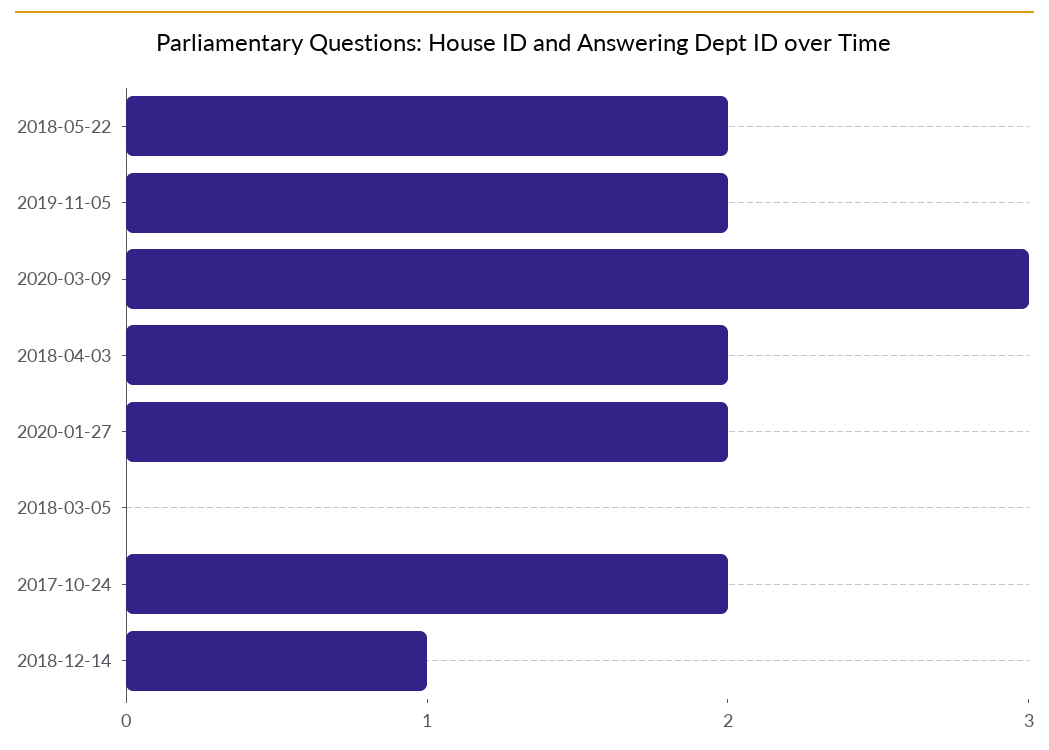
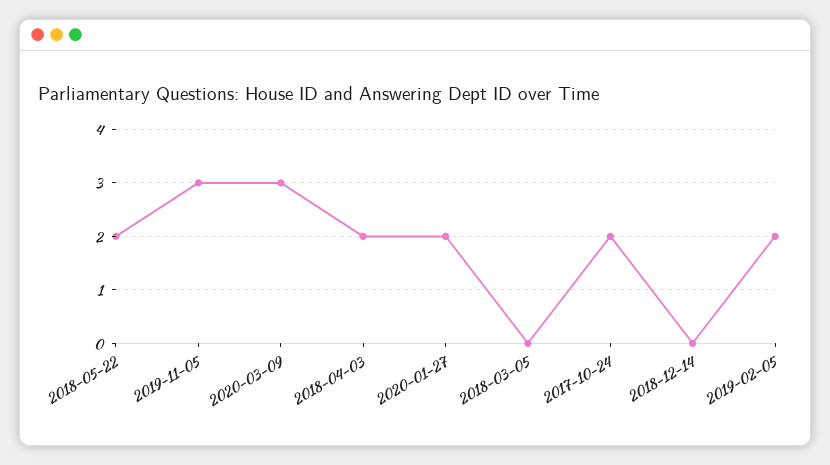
2019-11-05: 2 -> 3
2018-12-14: 1 -> 0
2019-02-05: none -> 2

